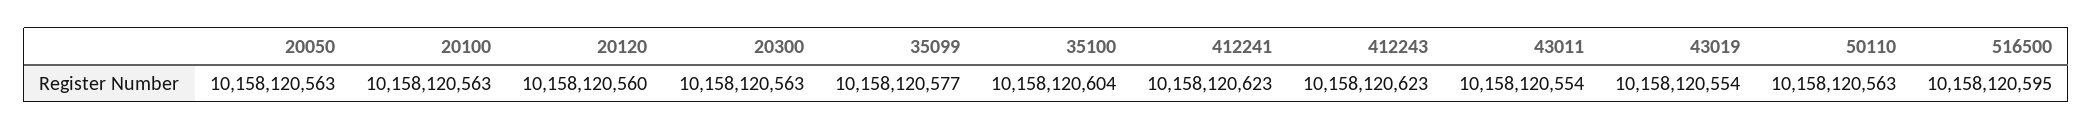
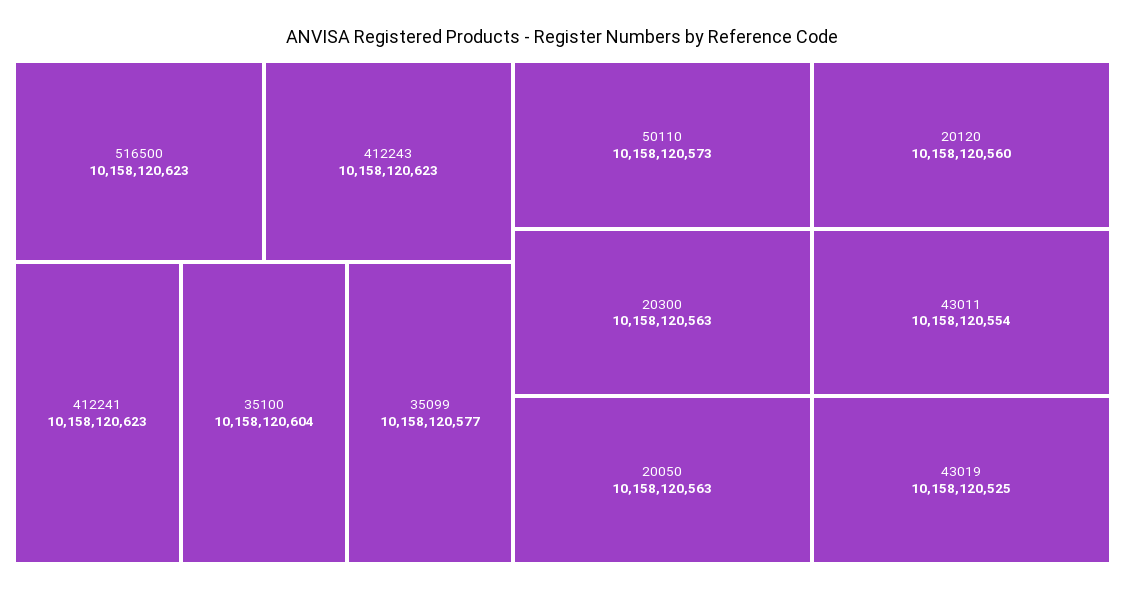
20100: 10158120563 -> none
43019: 10158120554 -> 10158120525
50110: 10158120563 -> 10158120573
516500: 10158120595 -> 10158120623

